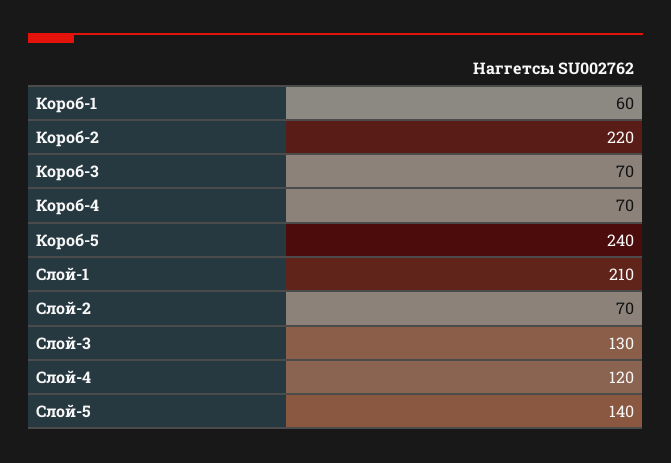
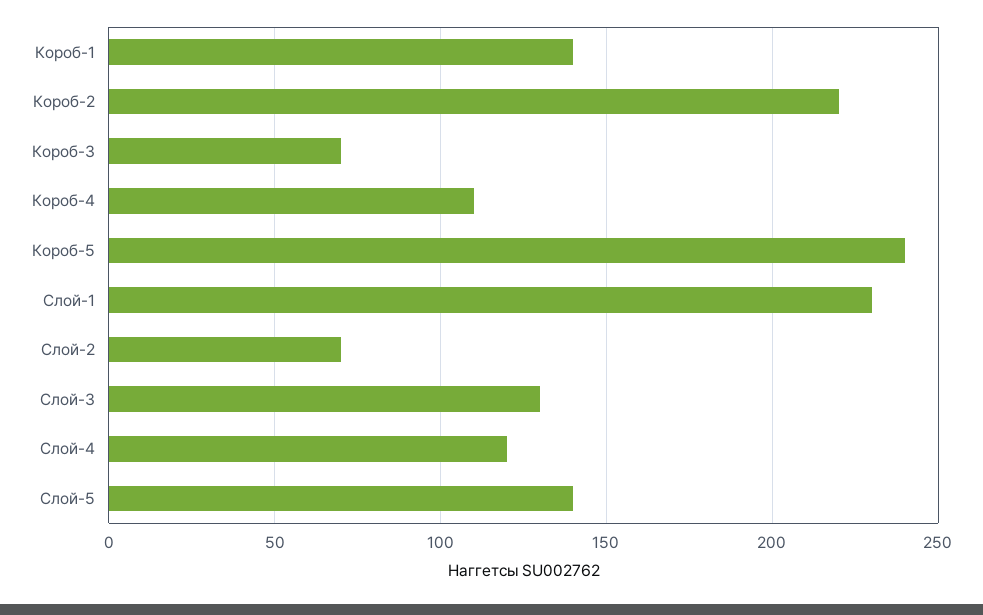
Короб-1: 60 -> 140
Короб-4: 70 -> 110
Слой-1: 210 -> 230

